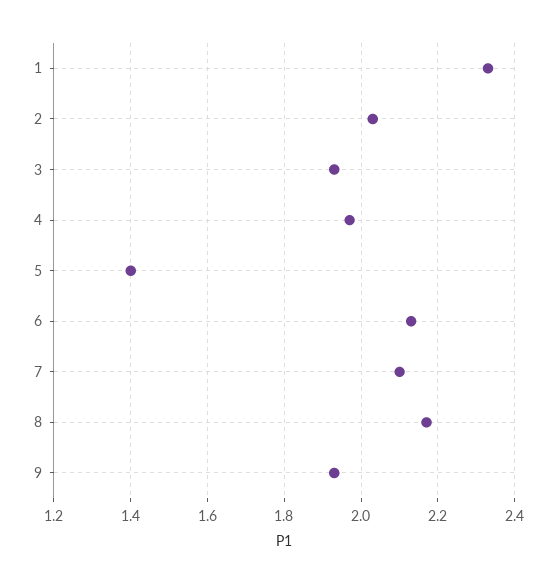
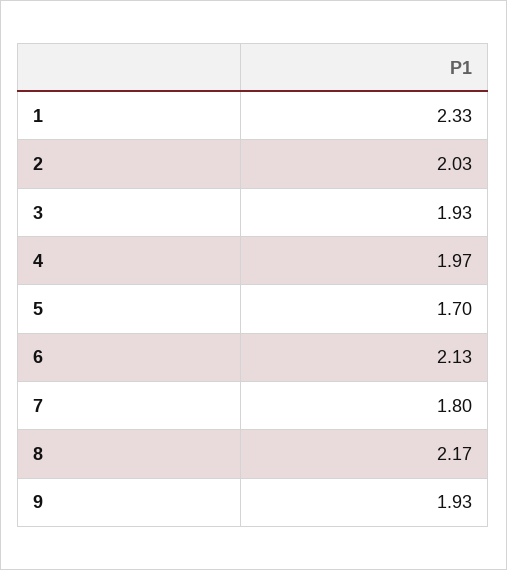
5: 1.4 -> 1.7
7: 2.1 -> 1.8

